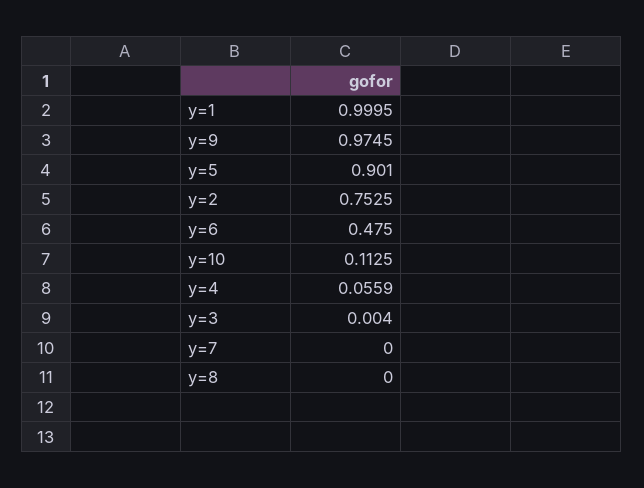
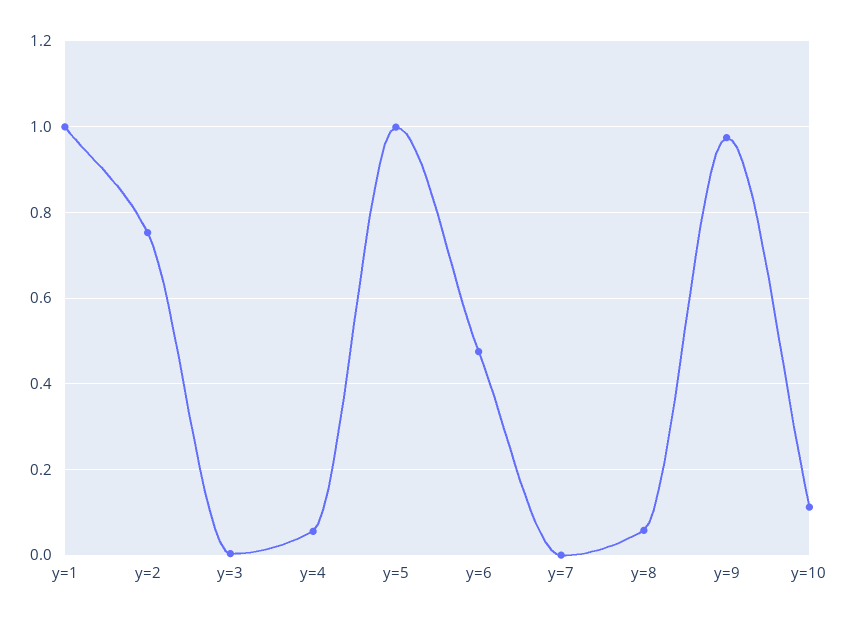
y=5: 0.901 -> 1
y=8: 0 -> 0.06

